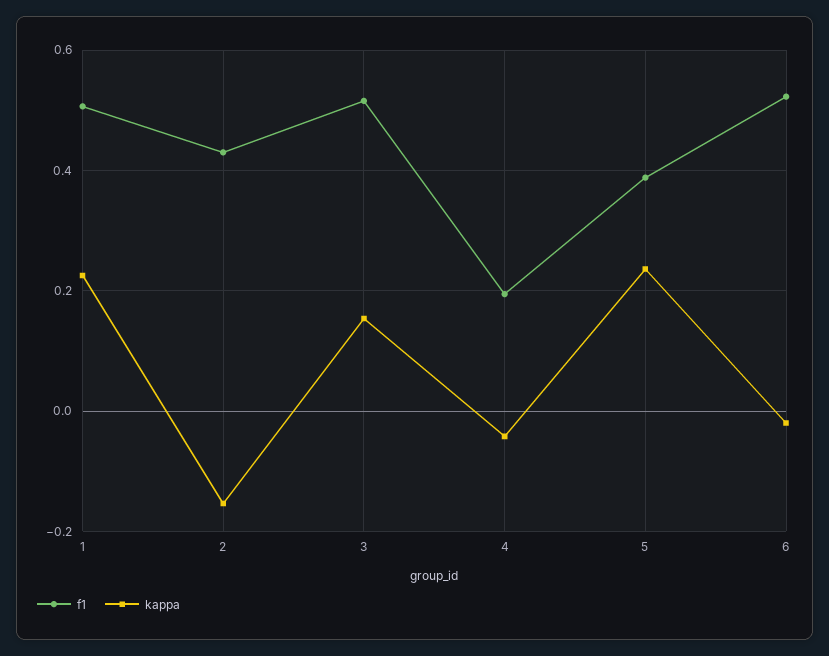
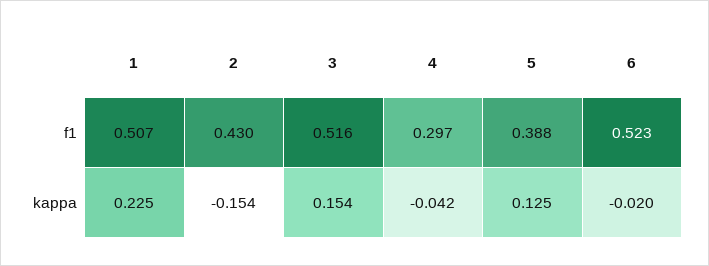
f1, 4: 0.2 -> 0.297
kappa, 5: 0.24 -> 0.125

